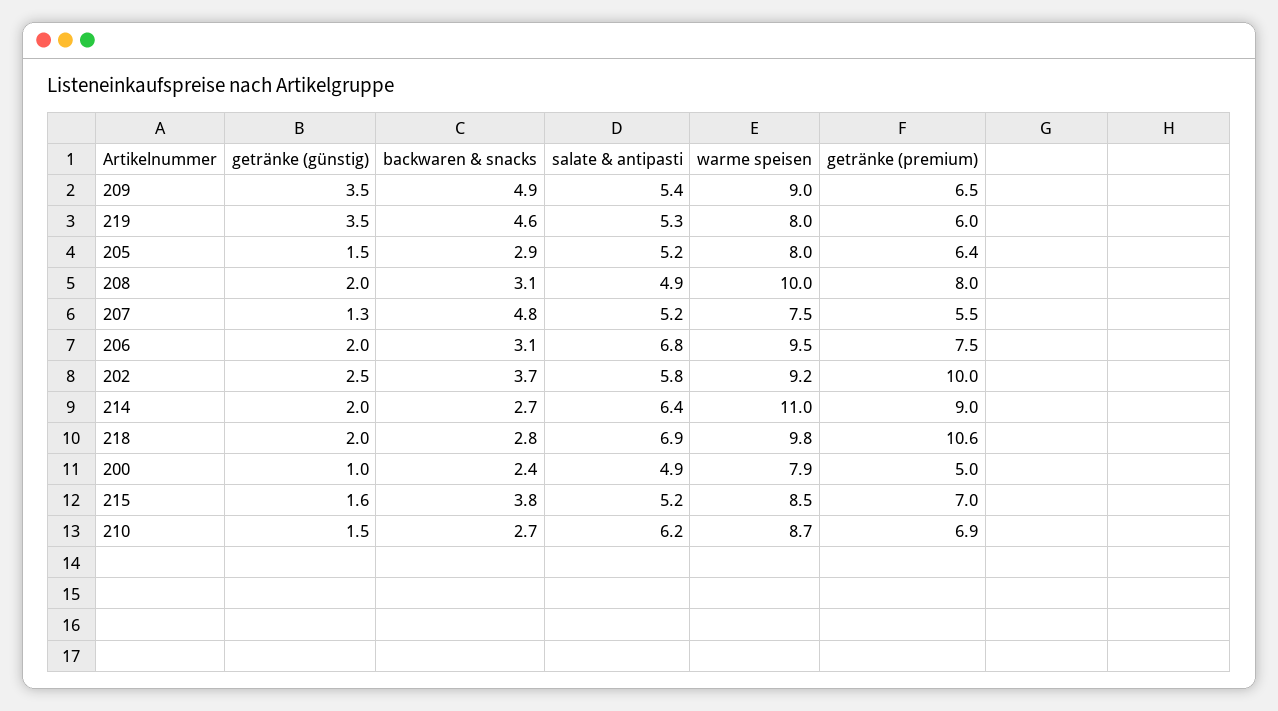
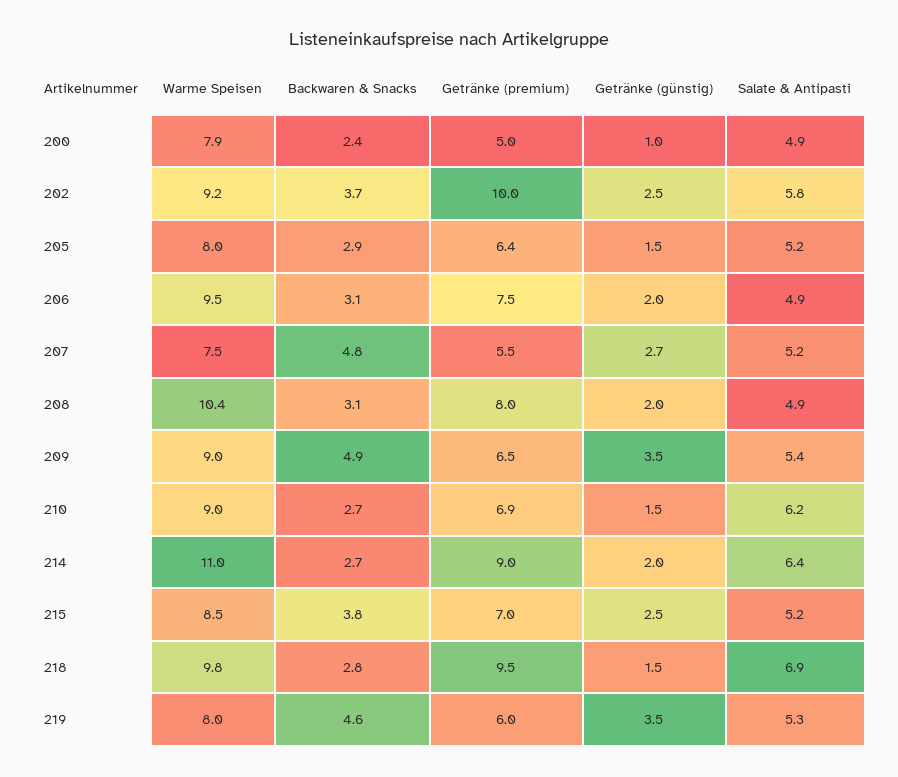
warme speisen, 208: 10 -> 10.4
getränke (günstig), 207: 1.3 -> 2.7
salate & antipasti, 206: 6.8 -> 4.9
getränke (günstig), 218: 2 -> 1.5
getränke (premium), 218: 10.6 -> 9.5
getränke (günstig), 215: 1.6 -> 2.5
warme speisen, 210: 8.7 -> 9

